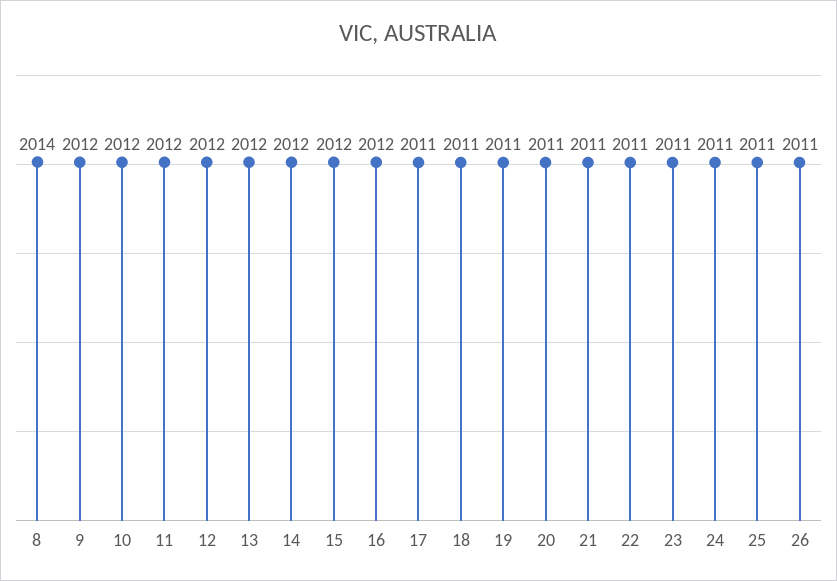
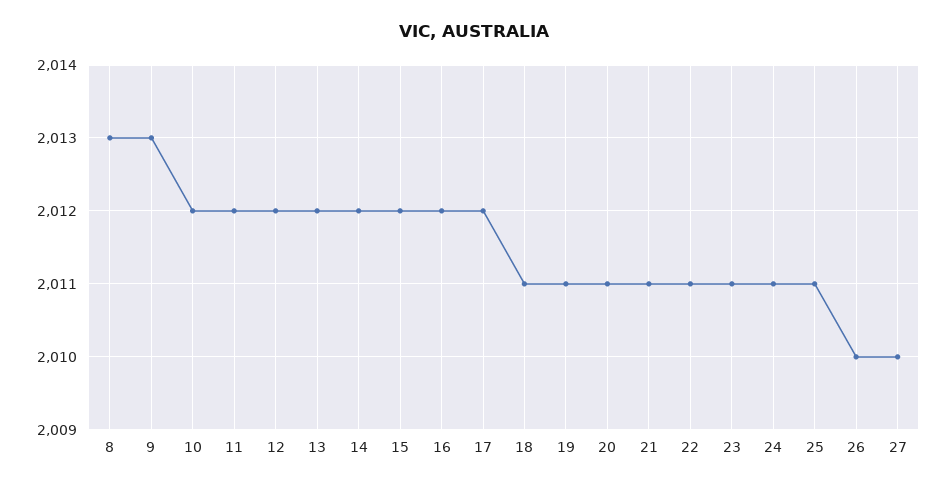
8: 2014 -> 2013
9: 2012 -> 2013
17: 2011 -> 2012
26: 2011 -> 2010
27: none -> 2010

